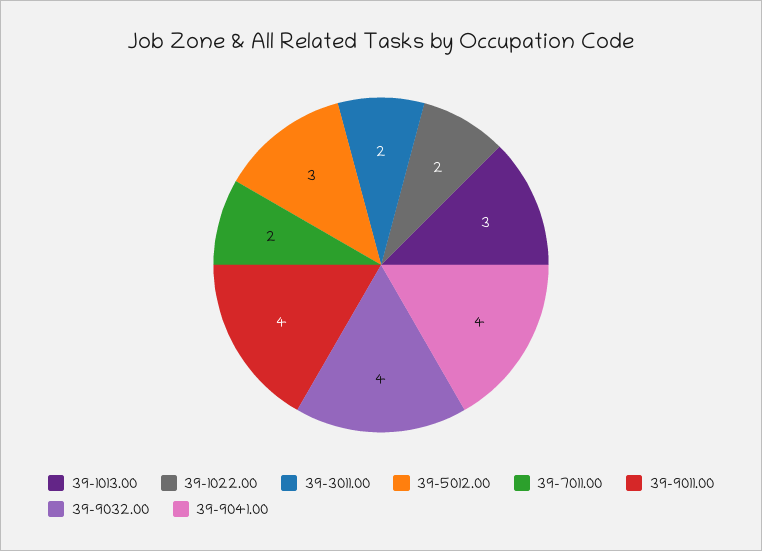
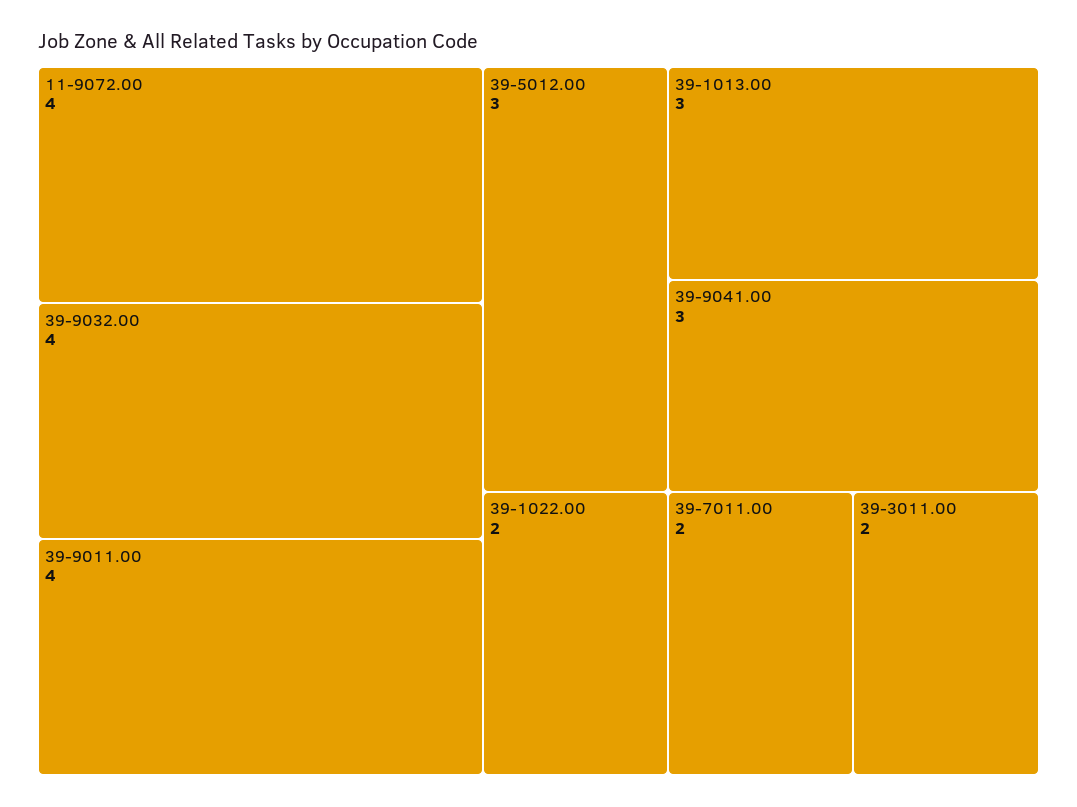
39-9041.00: 4 -> 3
11-9072.00: none -> 4

